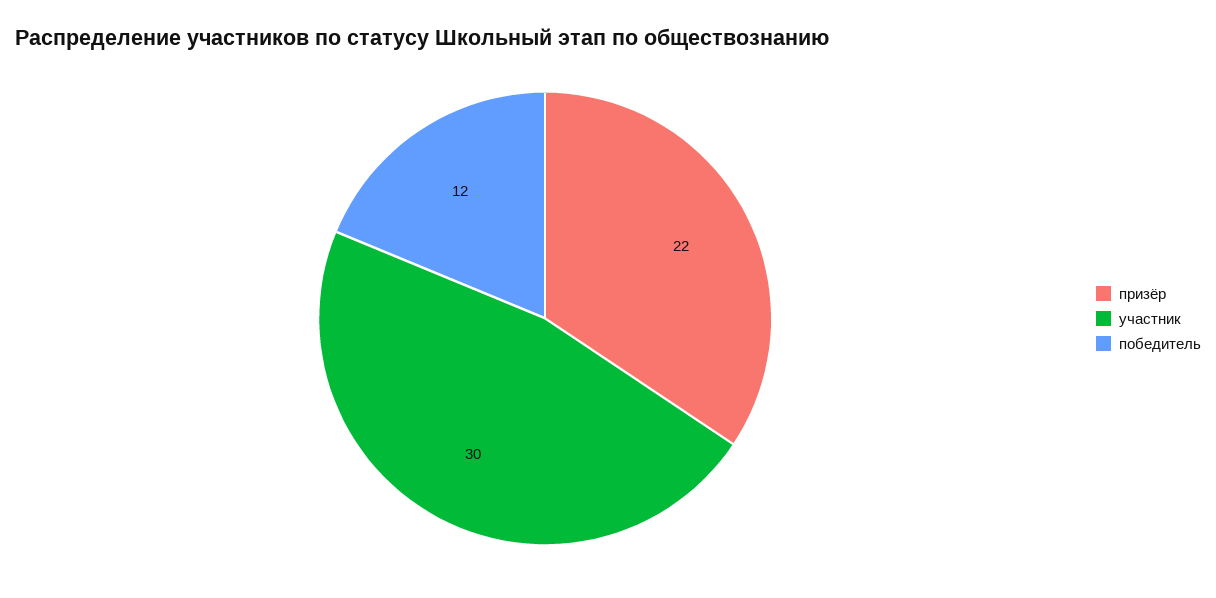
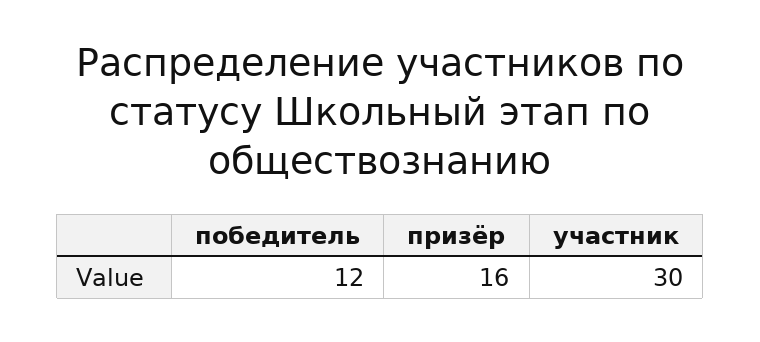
призёр: 22 -> 16

